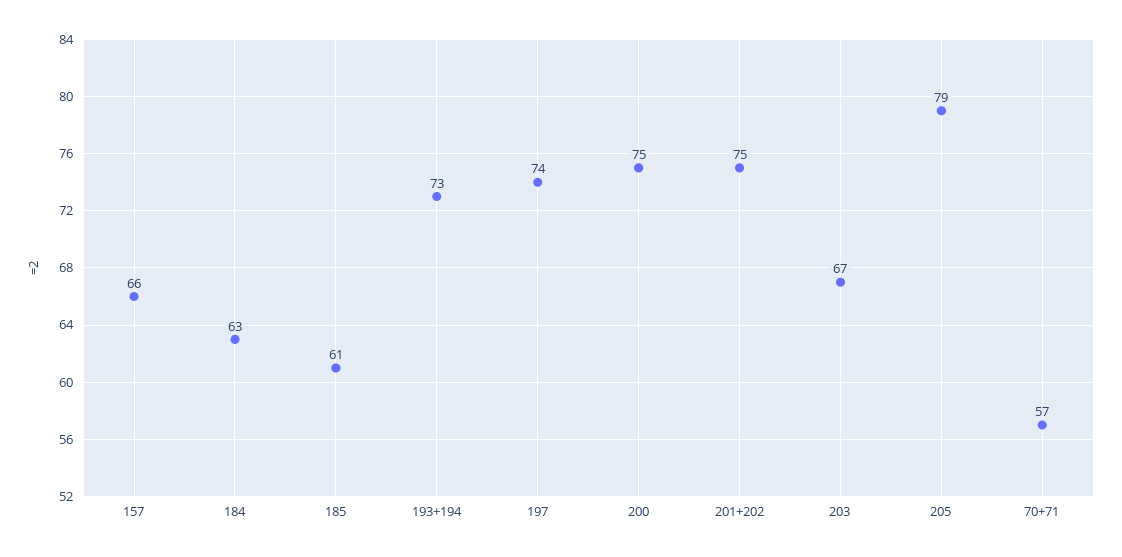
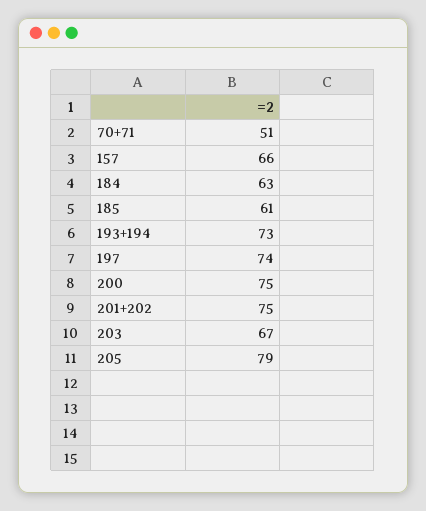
70+71: 57 -> 51

